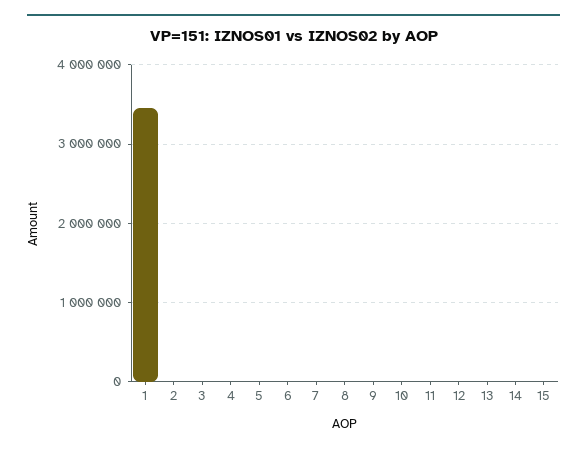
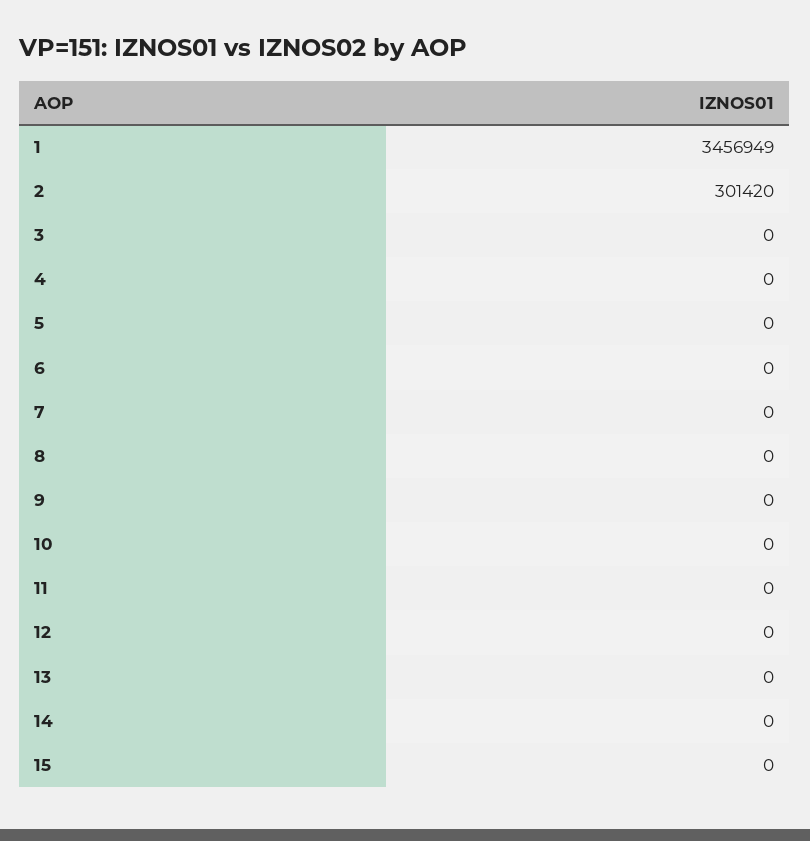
2: 0 -> 301420

